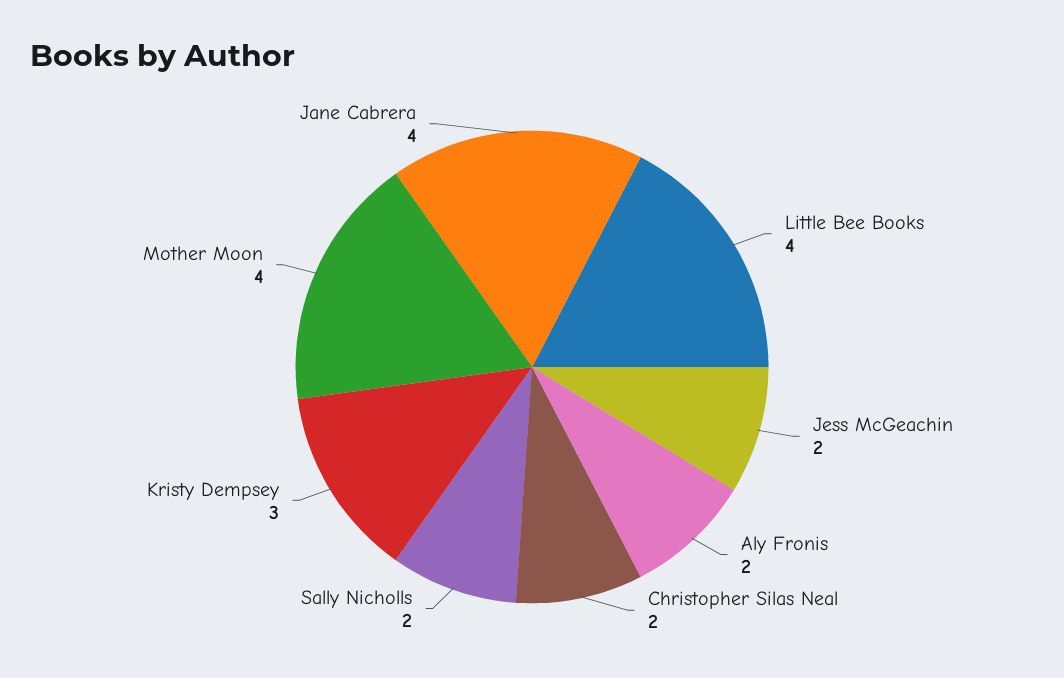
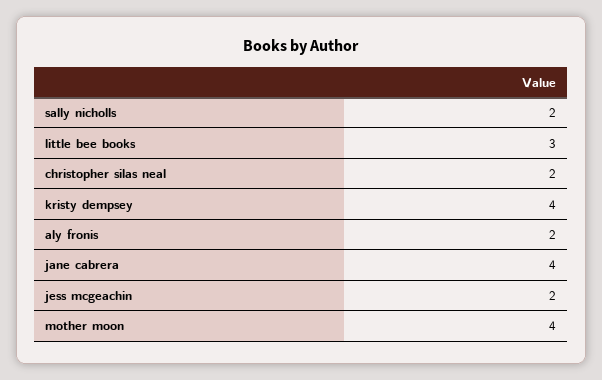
Little Bee Books: 4 -> 3
Kristy Dempsey: 3 -> 4

